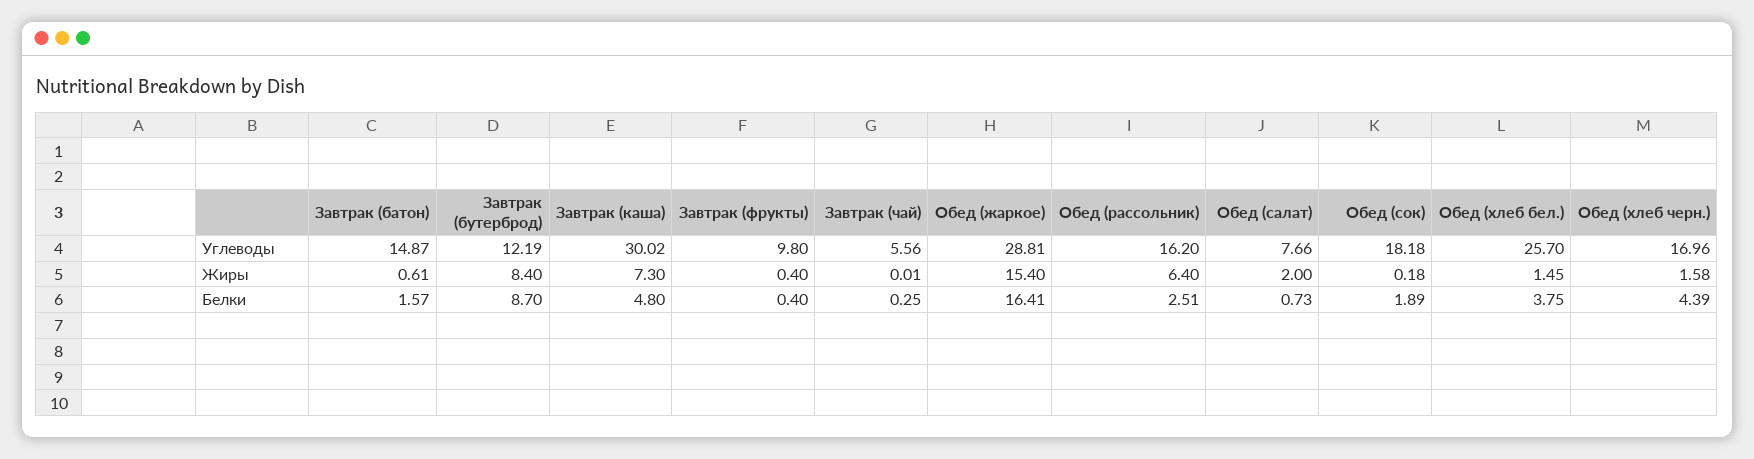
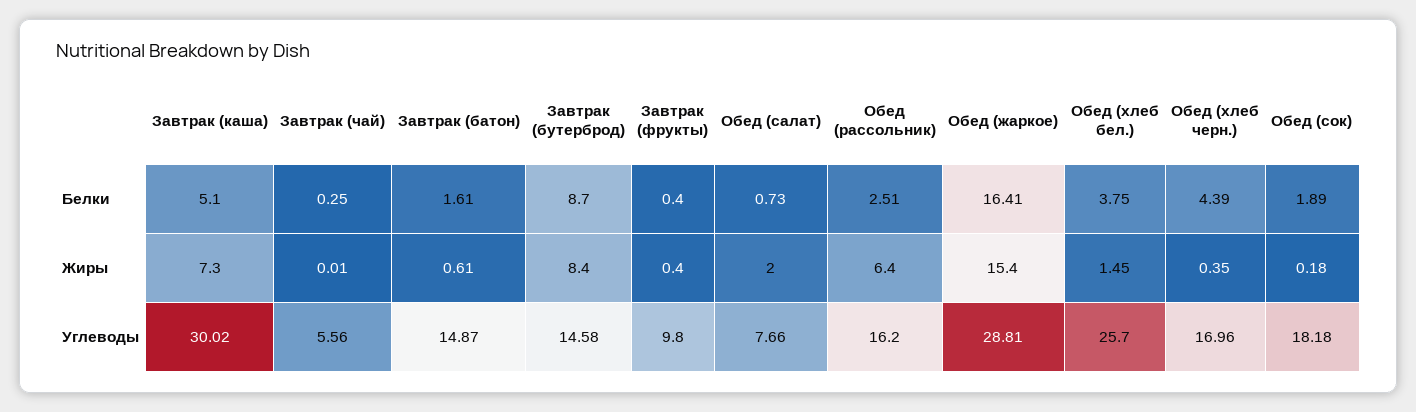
Завтрак (бутерброд), Углеводы: 12.19 -> 14.58
Обед (хлеб черн.), Жиры: 1.58 -> 0.35
Завтрак (батон), Белки: 1.57 -> 1.61
Завтрак (каша), Белки: 4.8 -> 5.1

